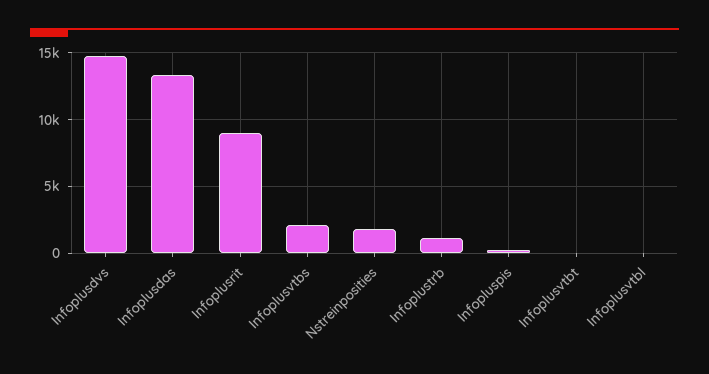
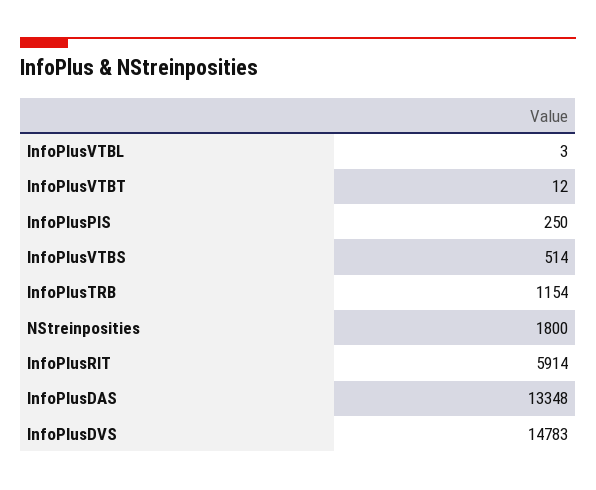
Infoplusrit: 9000 -> 5914
Infoplusvtbs: 2000 -> 514

